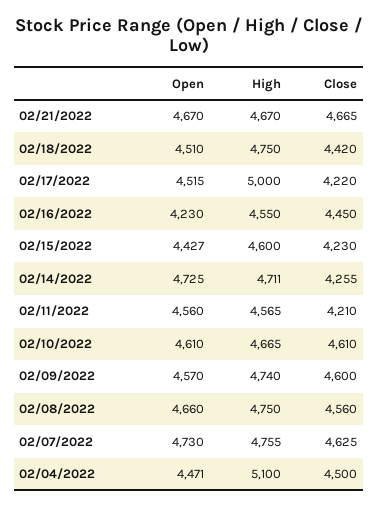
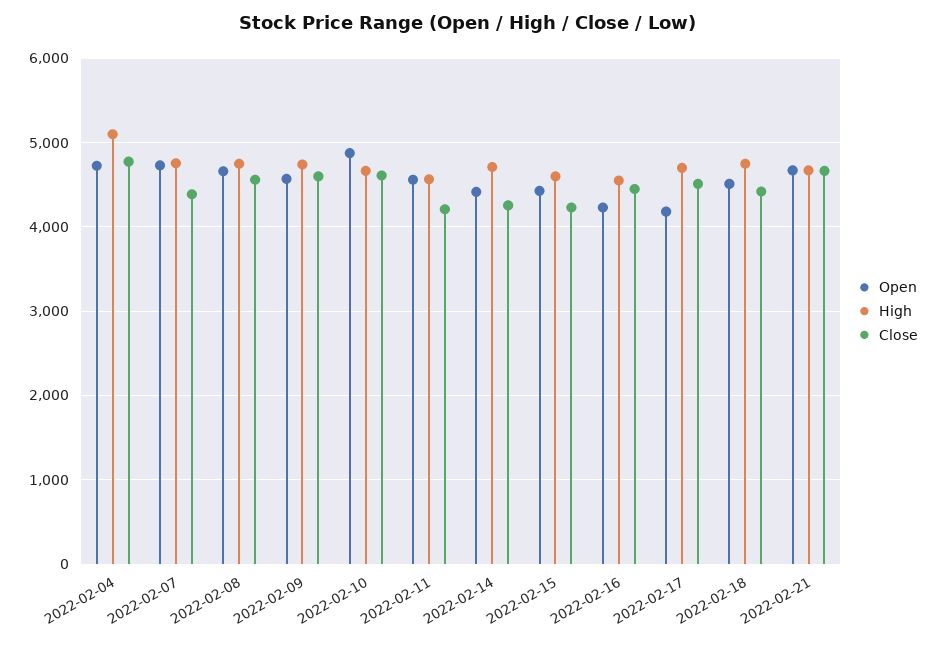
Open, 02/17/2022: 4515 -> 4200
High, 02/17/2022: 5000 -> 4700
Close, 02/17/2022: 4220 -> 4500
Open, 02/14/2022: 4725 -> 4400
Open, 02/10/2022: 4610 -> 4900
Close, 02/07/2022: 4625 -> 4400
Open, 02/04/2022: 4471 -> 4700
Close, 02/04/2022: 4500 -> 4800

